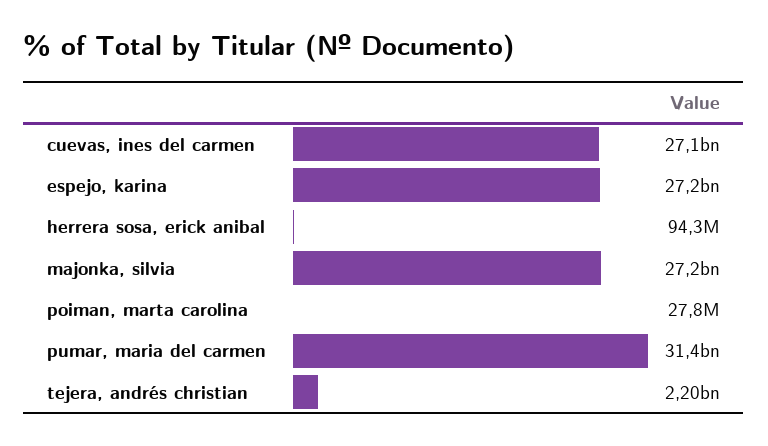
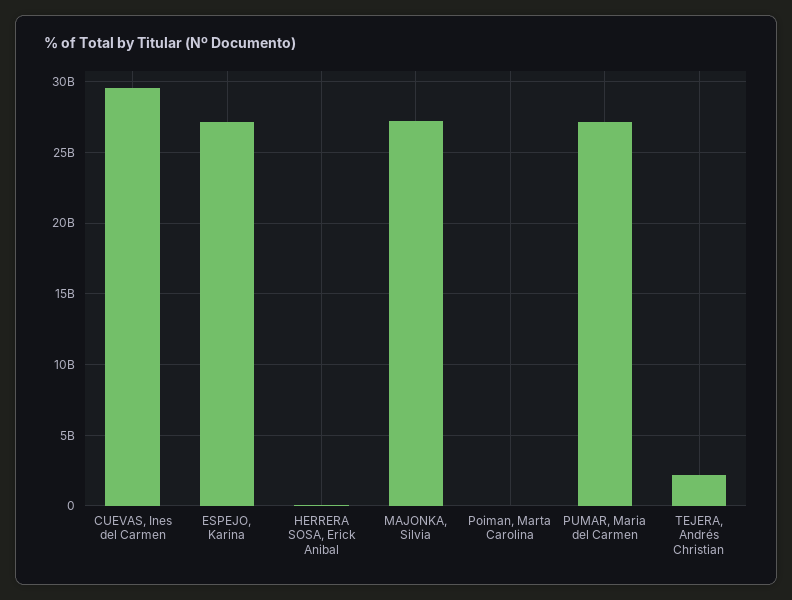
cuevas, ines del carmen: 27100000000 -> 29500000000
pumar, maria del carmen: 31400000000 -> 27000000000

